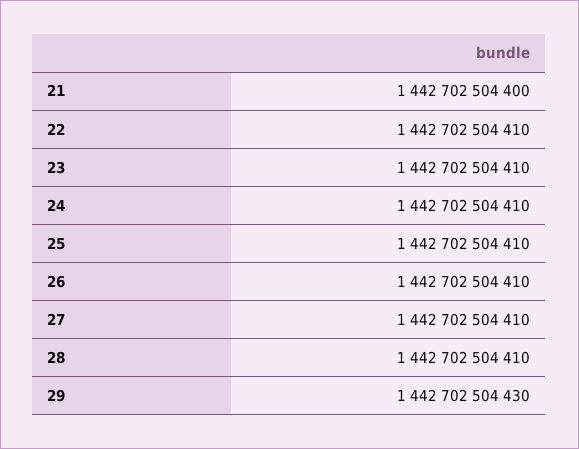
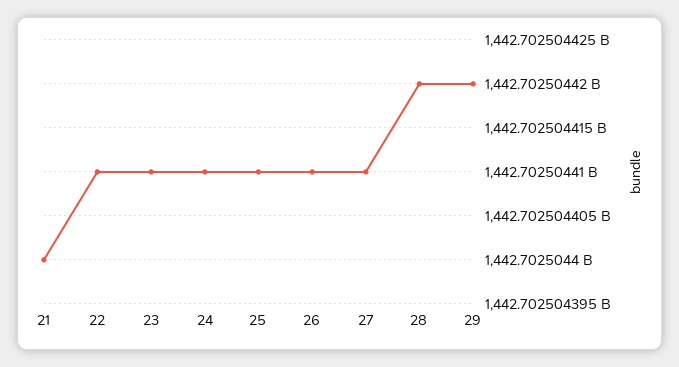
28: 1442702504410 -> 1442702504420
29: 1442702504430 -> 1442702504420

